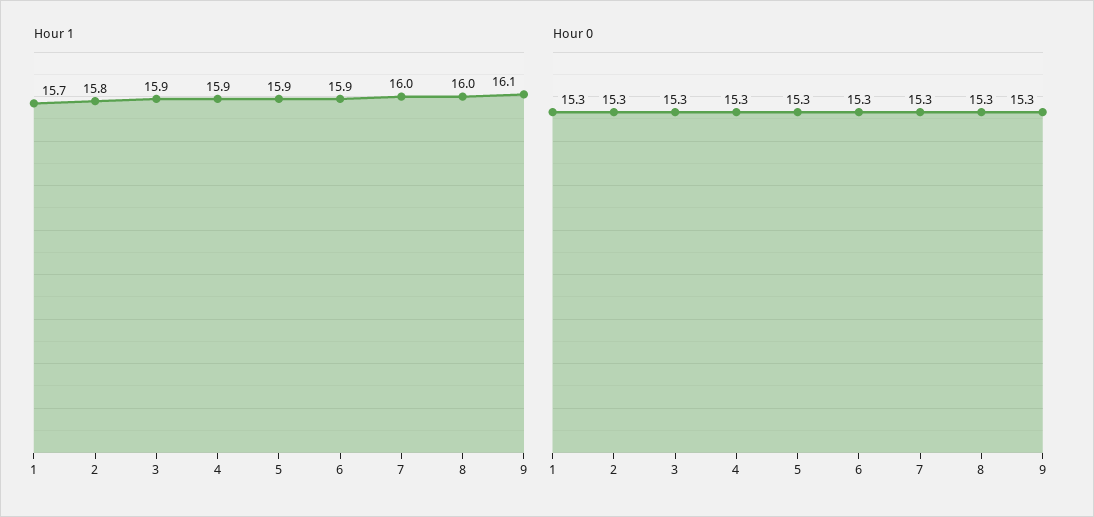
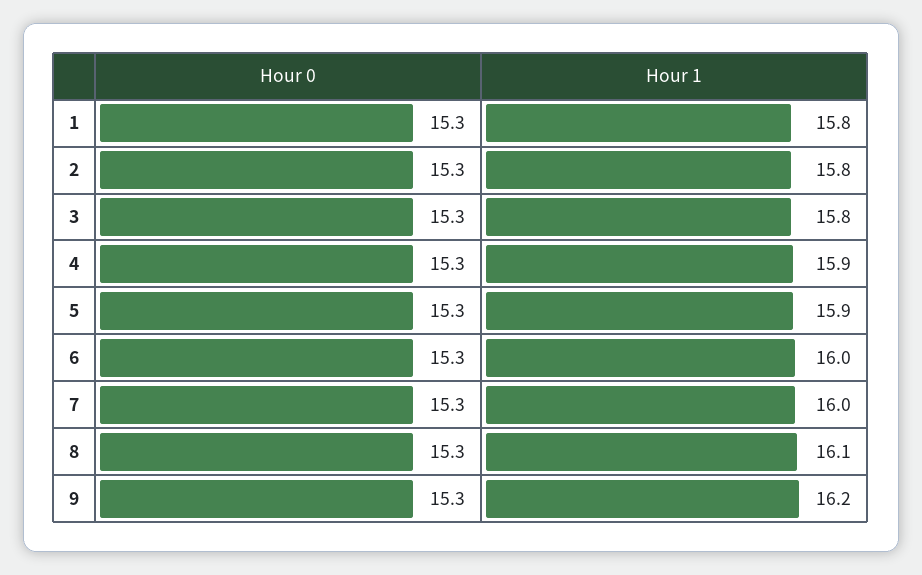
Hour 1, 1: 15.7 -> 15.8
Hour 1, 3: 15.9 -> 15.8
Hour 1, 6: 15.9 -> 16
Hour 1, 8: 16 -> 16.1
Hour 1, 9: 16.1 -> 16.2

